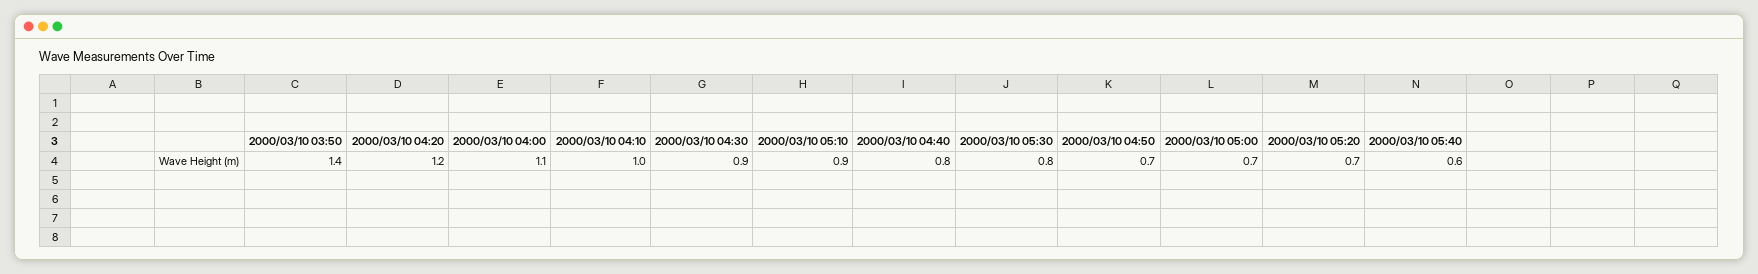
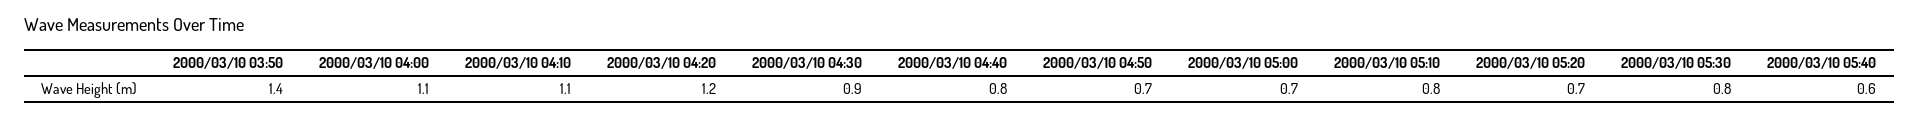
2000/03/10 04:10: 1 -> 1.1
2000/03/10 05:10: 0.9 -> 0.8

